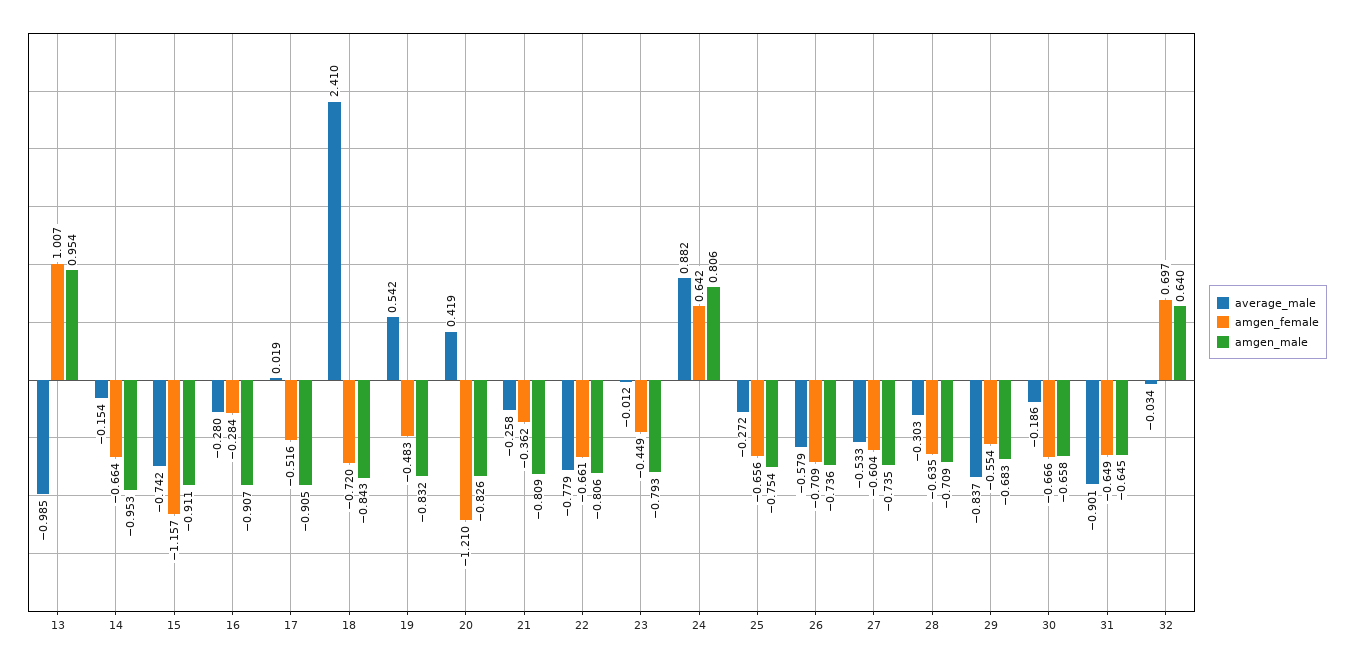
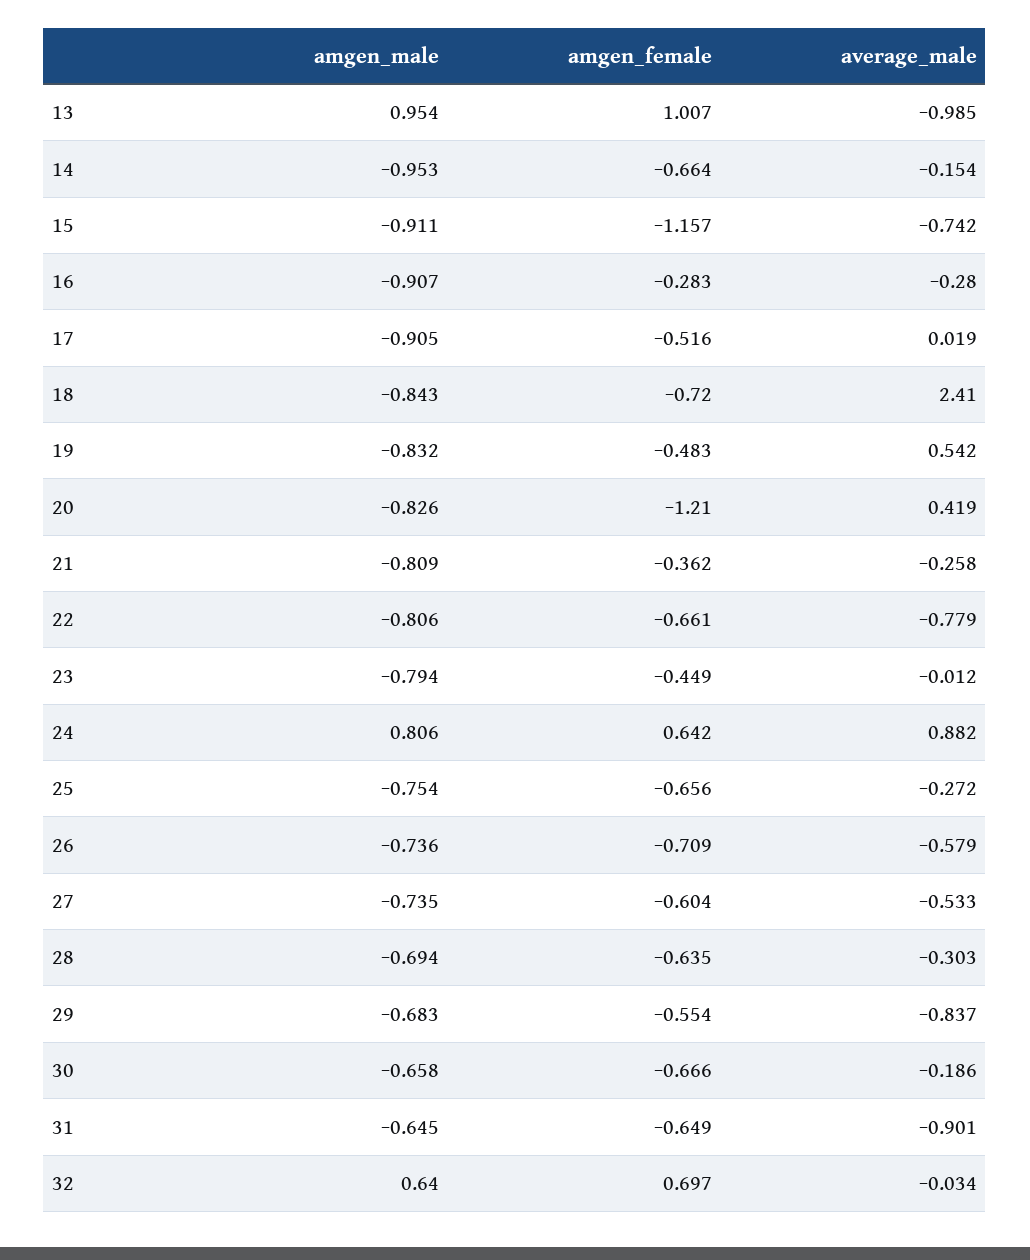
amgen_female, 16: -0.284 -> -0.283
amgen_male, 23: -0.793 -> -0.794
amgen_male, 28: -0.709 -> -0.694

